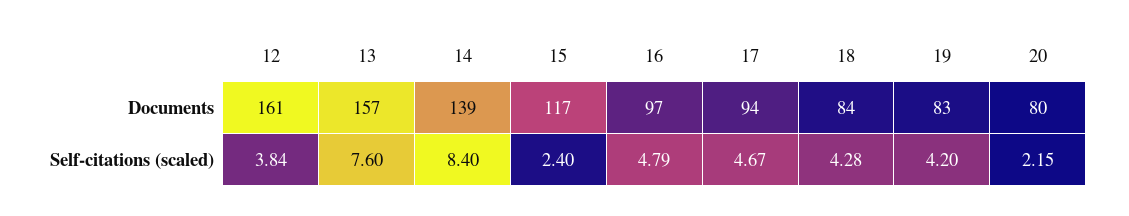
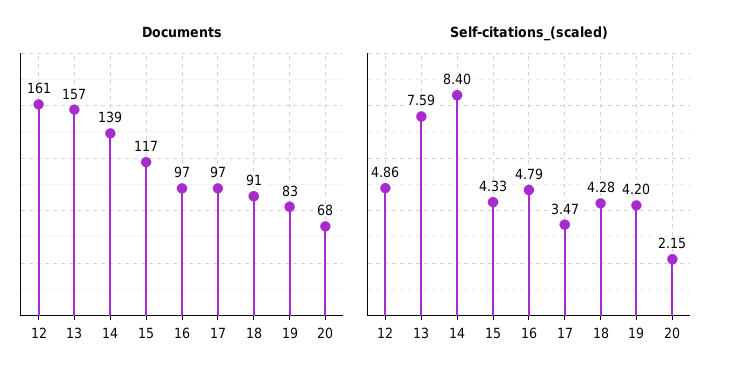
Documents, 17: 94 -> 97
Documents, 18: 84 -> 91
Documents, 20: 80 -> 68
Self-citations (scaled), 12: 3.84 -> 4.86
Self-citations (scaled), 13: 7.6 -> 7.59
Self-citations (scaled), 15: 2.4 -> 4.33
Self-citations (scaled), 17: 4.67 -> 3.47

